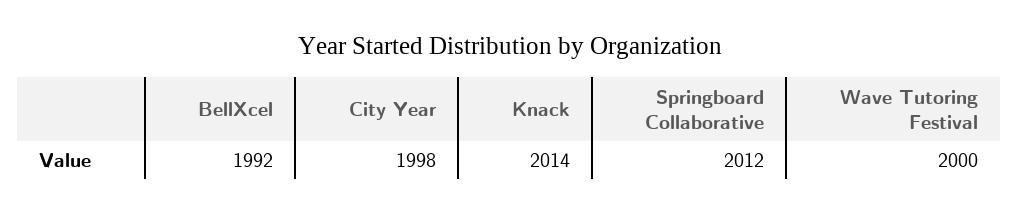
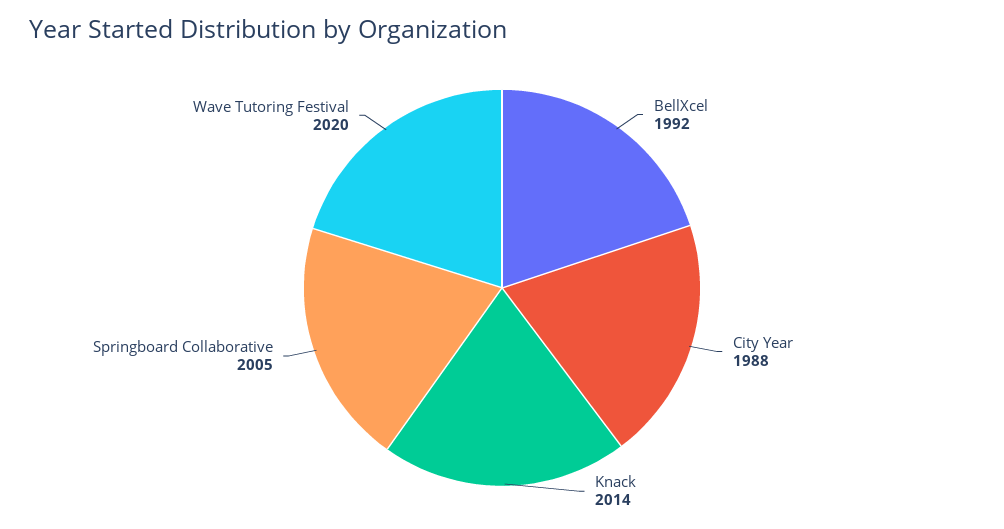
City Year: 1998 -> 1988
Springboard Collaborative: 2012 -> 2005
Wave Tutoring Festival: 2000 -> 2020

